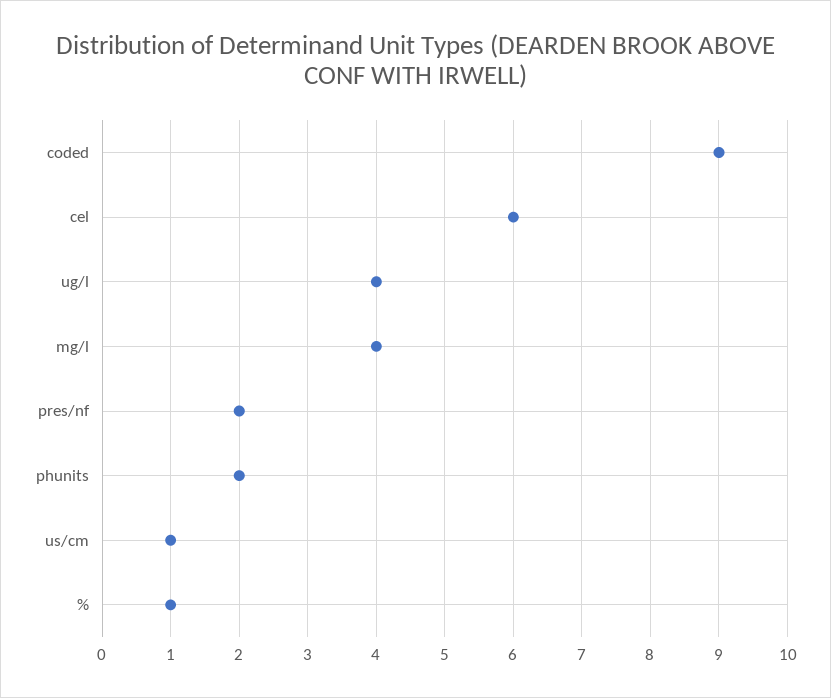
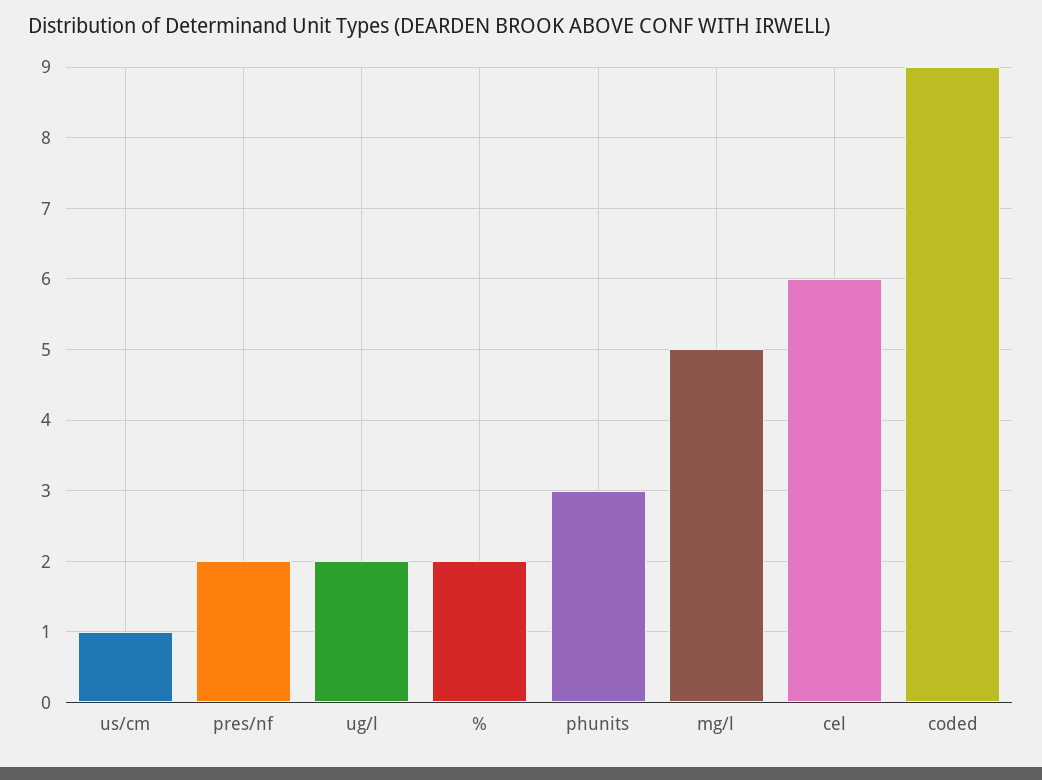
ug/l: 4 -> 2
mg/l: 4 -> 5
phunits: 2 -> 3
%: 1 -> 2

